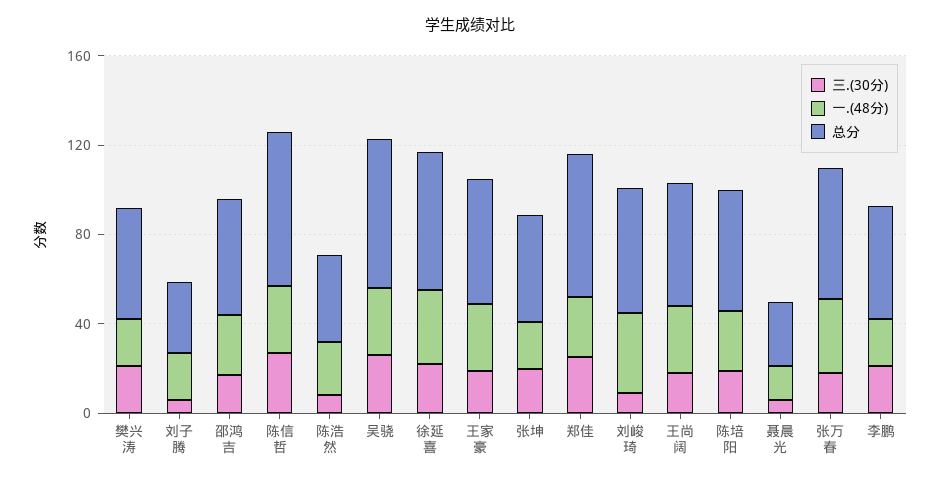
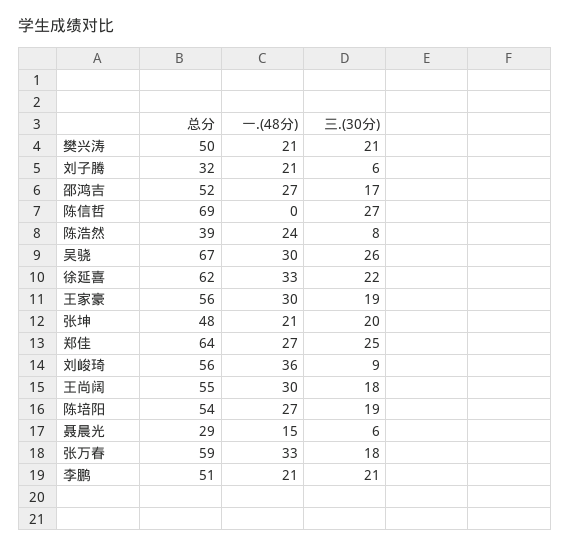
一.(48分), 陈信哲: 30 -> 0

